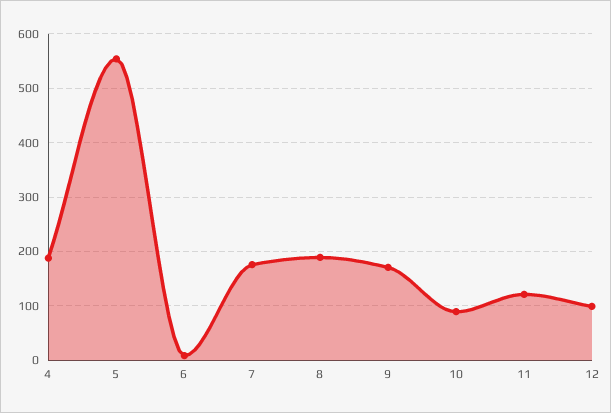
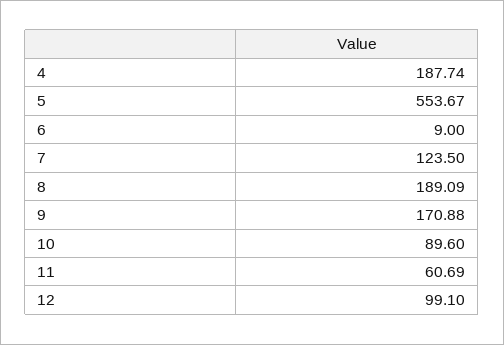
7: 180 -> 123.5
11: 120 -> 60.69

